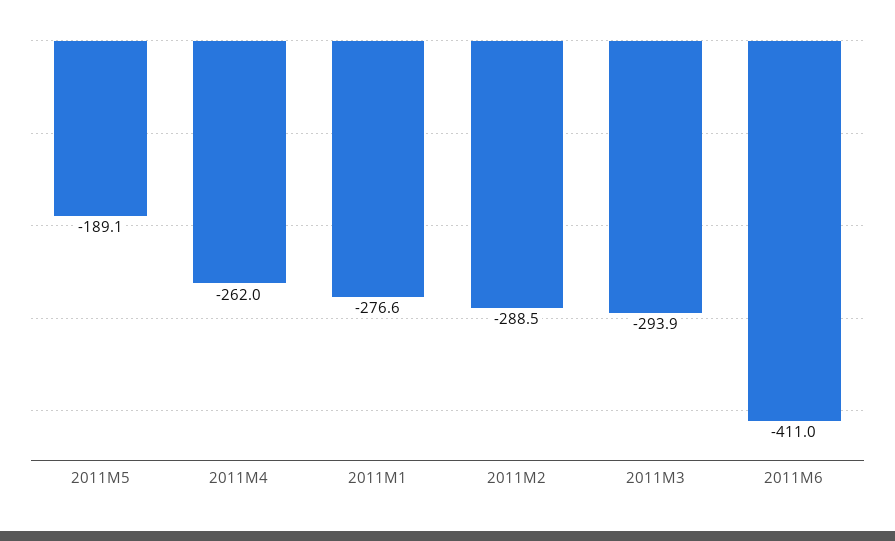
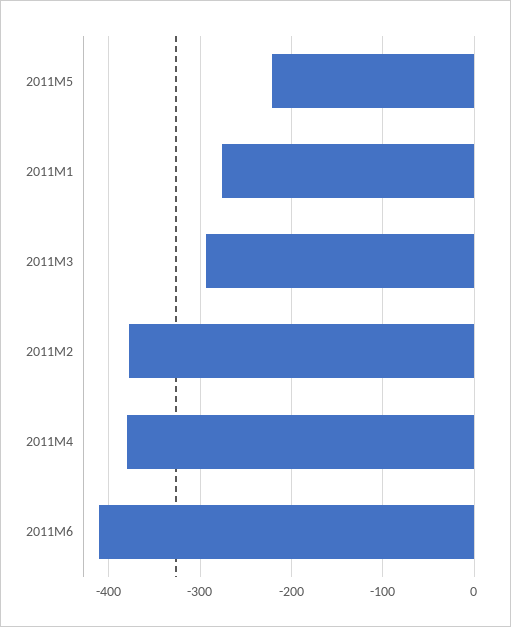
2011M5: -189.1 -> -220
2011M4: -262 -> -380
2011M2: -288.5 -> -380

